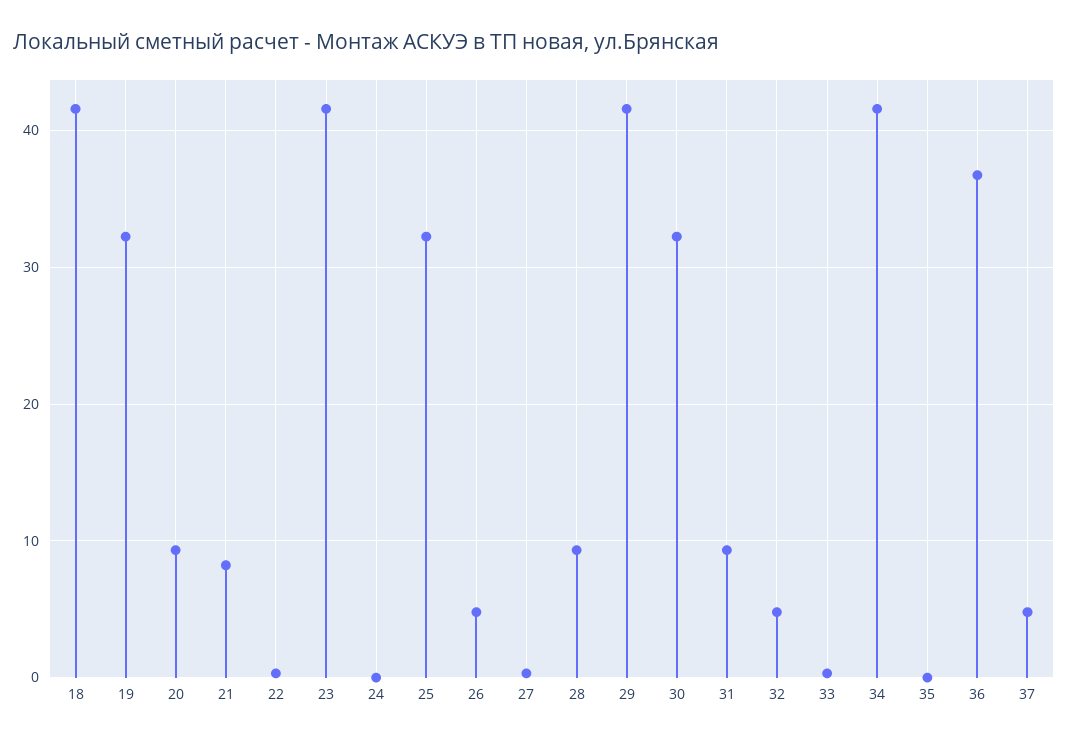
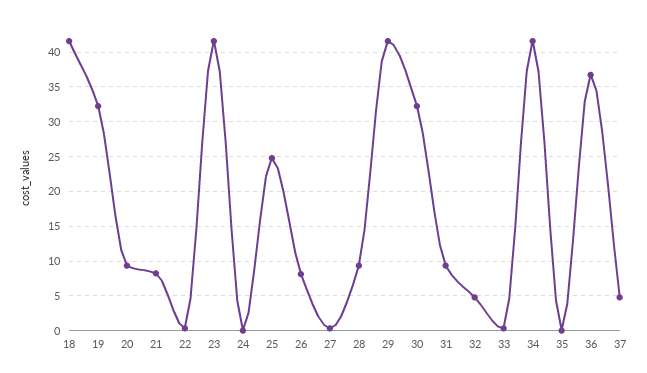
25: 32 -> 25
26: 5 -> 8

